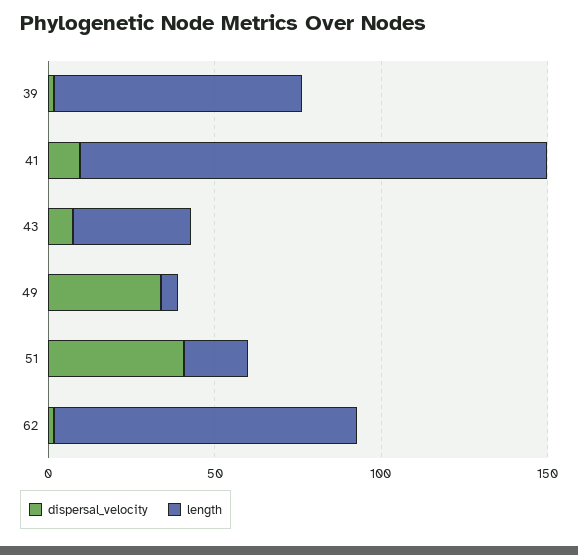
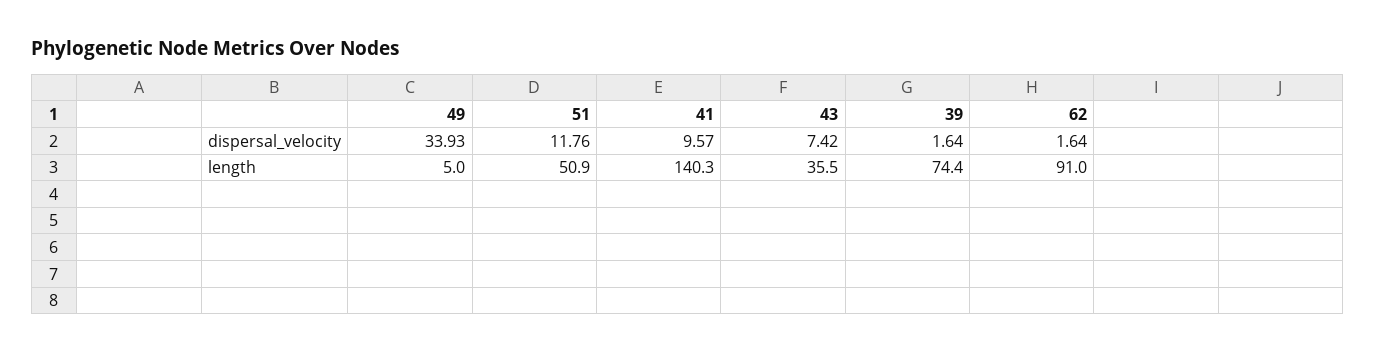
dispersal_velocity, 51: 40 -> 11.76
length, 51: 20 -> 50.9

